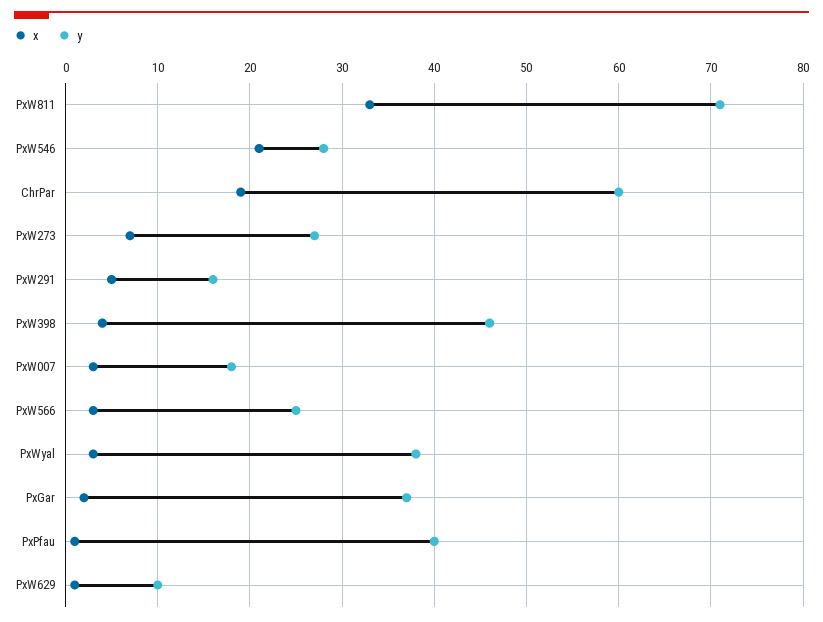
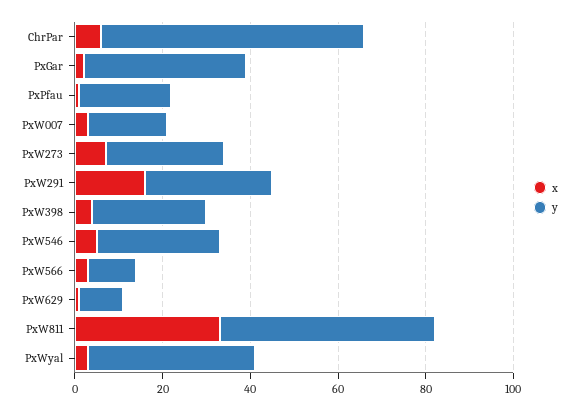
y, PxW811: 71 -> 50
x, PxW546: 21 -> 5
x, ChrPar: 19 -> 5
x, PxW291: 5 -> 15
y, PxW291: 16 -> 30
y, PxW398: 46 -> 25
y, PxW566: 25 -> 10
y, PxPfau: 40 -> 20

